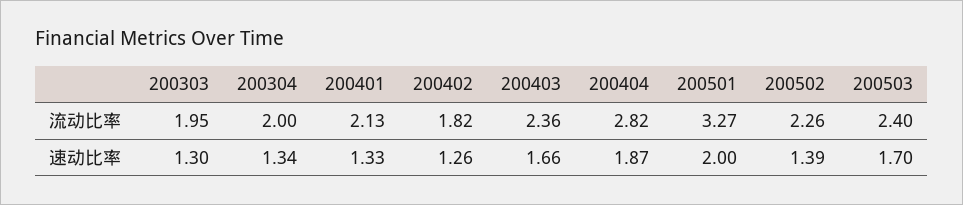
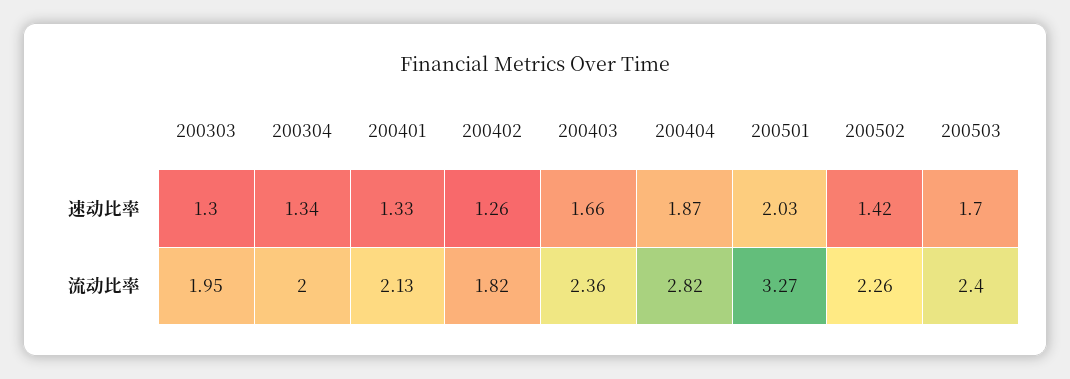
200501, 速动比率: 2 -> 2.03
200502, 速动比率: 1.39 -> 1.42

